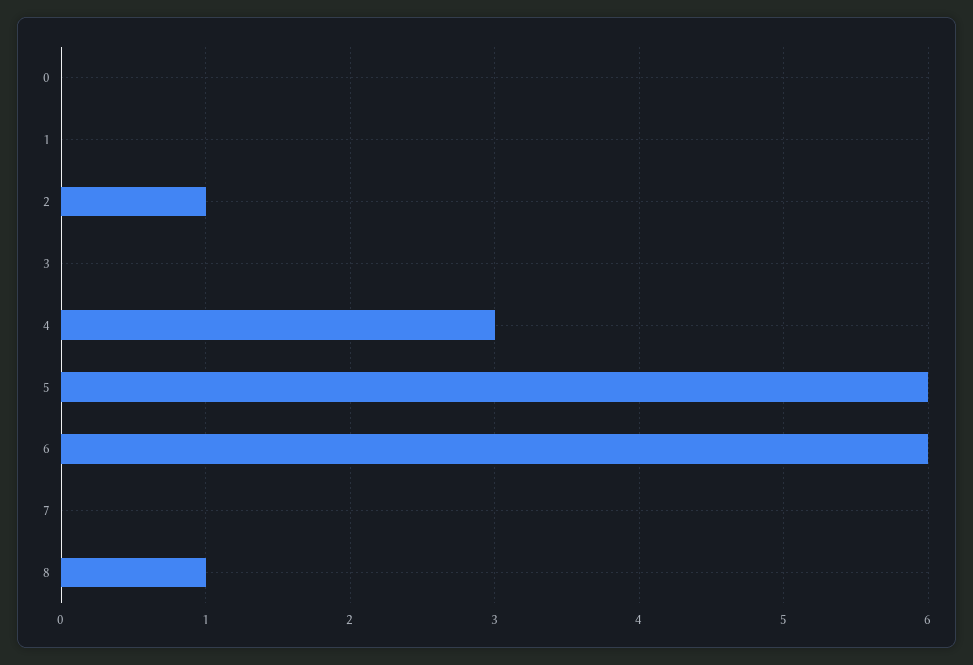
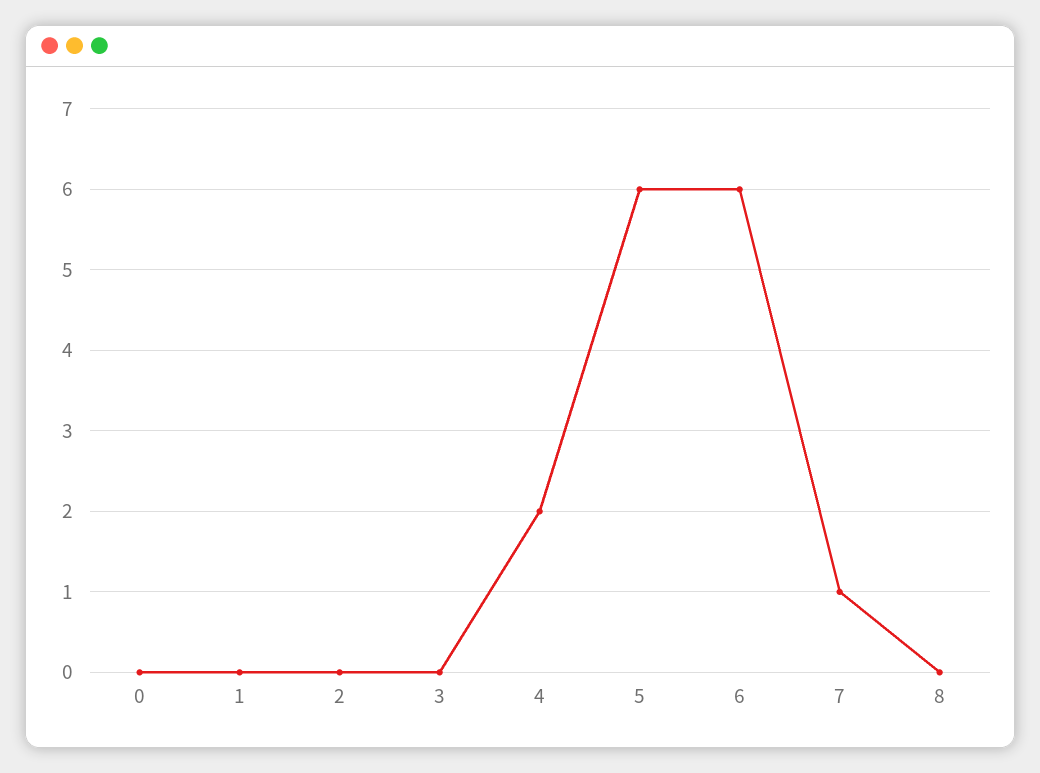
2: 1 -> 0
4: 3 -> 2
7: 0 -> 1
8: 1 -> 0

